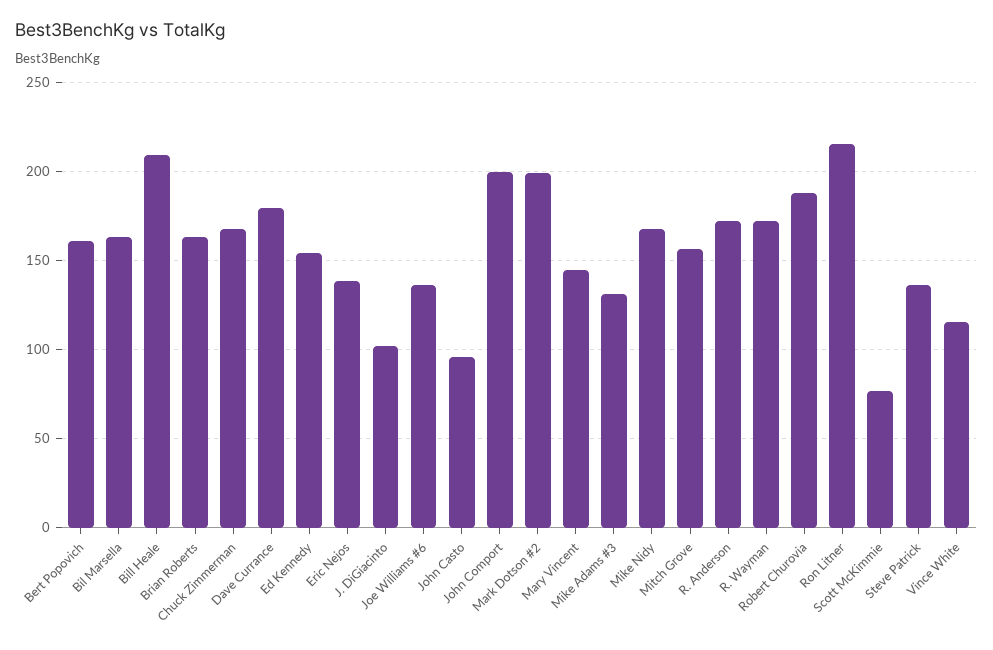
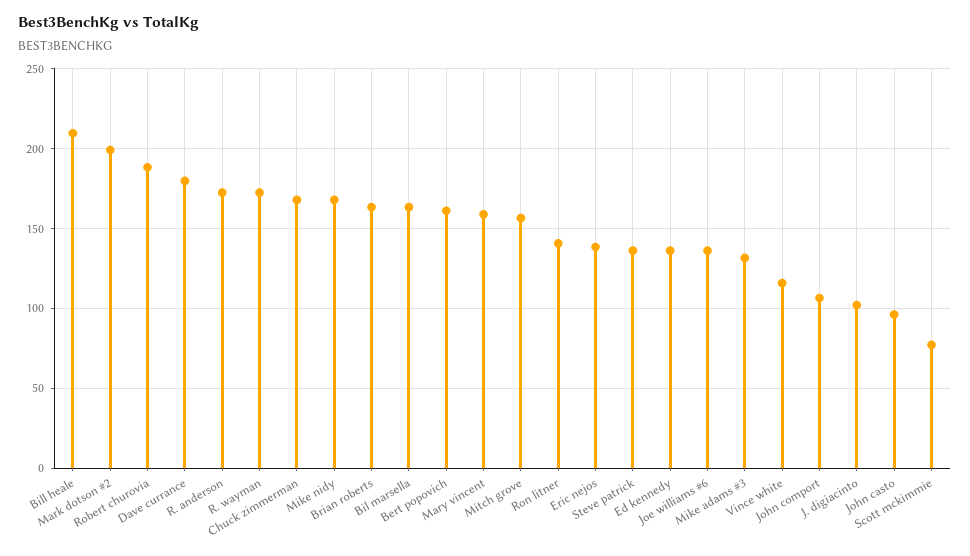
Ed Kennedy: 155 -> 135
John Comport: 200 -> 105
Mary Vincent: 145 -> 160
Ron Litner: 215 -> 140

